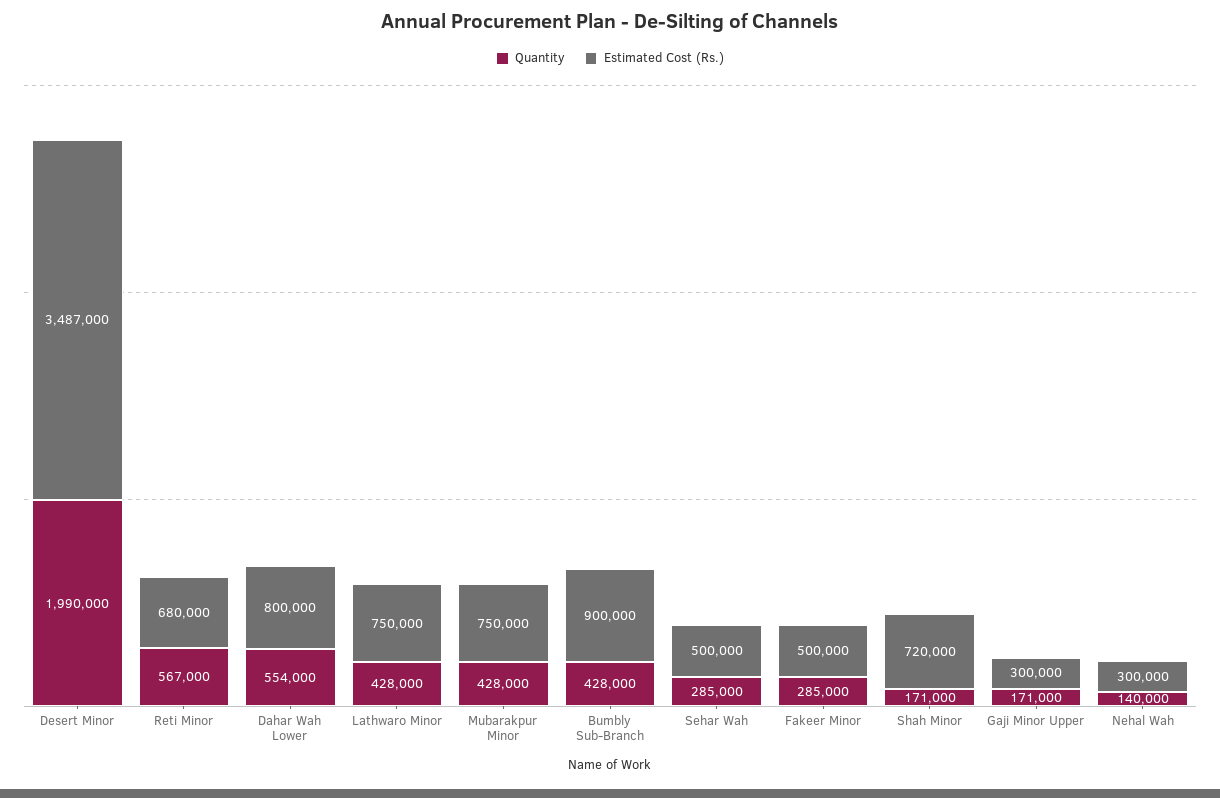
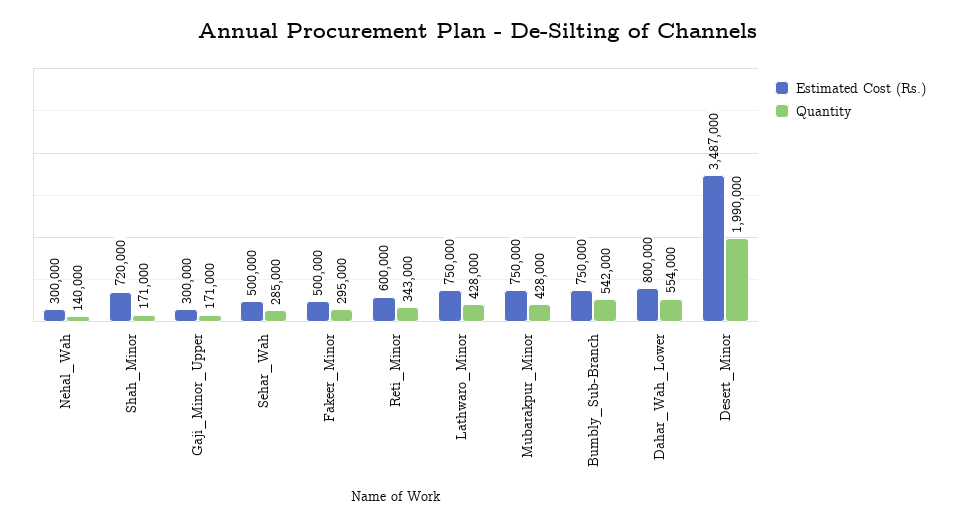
Quantity, Reti Minor: 567000 -> 343000
Estimated Cost (Rs.), Reti Minor: 680000 -> 600000
Quantity, Bumbly Sub-Branch: 428000 -> 542000
Estimated Cost (Rs.), Bumbly Sub-Branch: 900000 -> 750000
Quantity, Fakeer Minor: 285000 -> 295000

